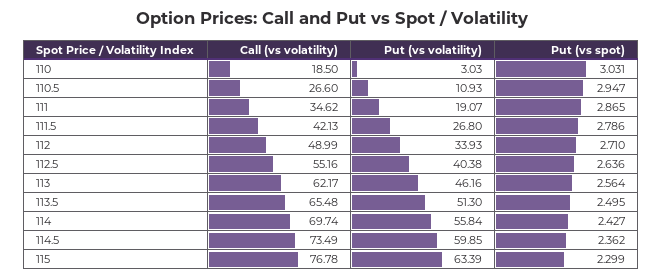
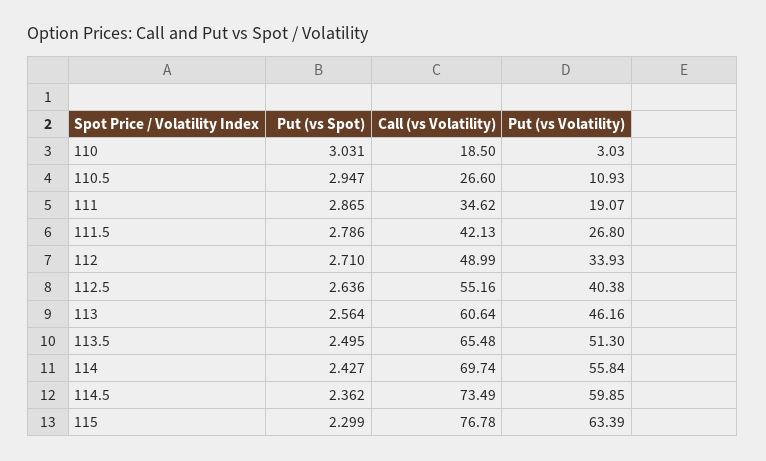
Call (vs volatility), 113: 62.17 -> 60.64

